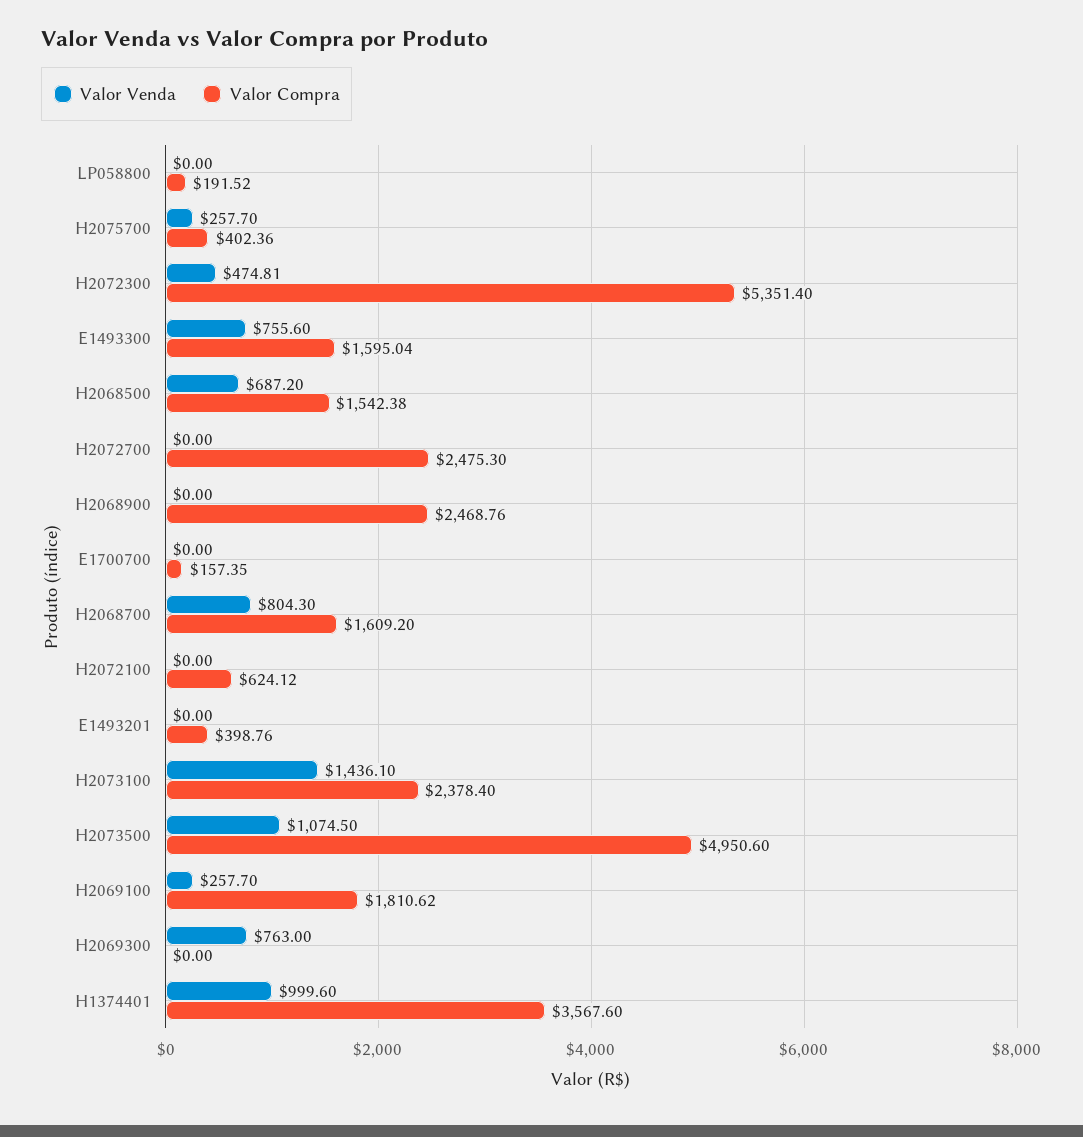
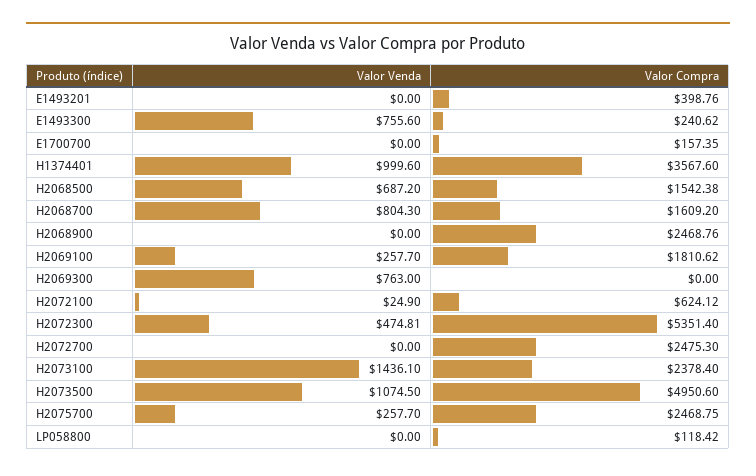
Valor Compra, LP058800: 191.52 -> 118.42
Valor Compra, H2075700: 402.36 -> 2468.75
Valor Compra, E1493300: 1595.04 -> 240.62
Valor Venda, H2072100: 0 -> 24.9

